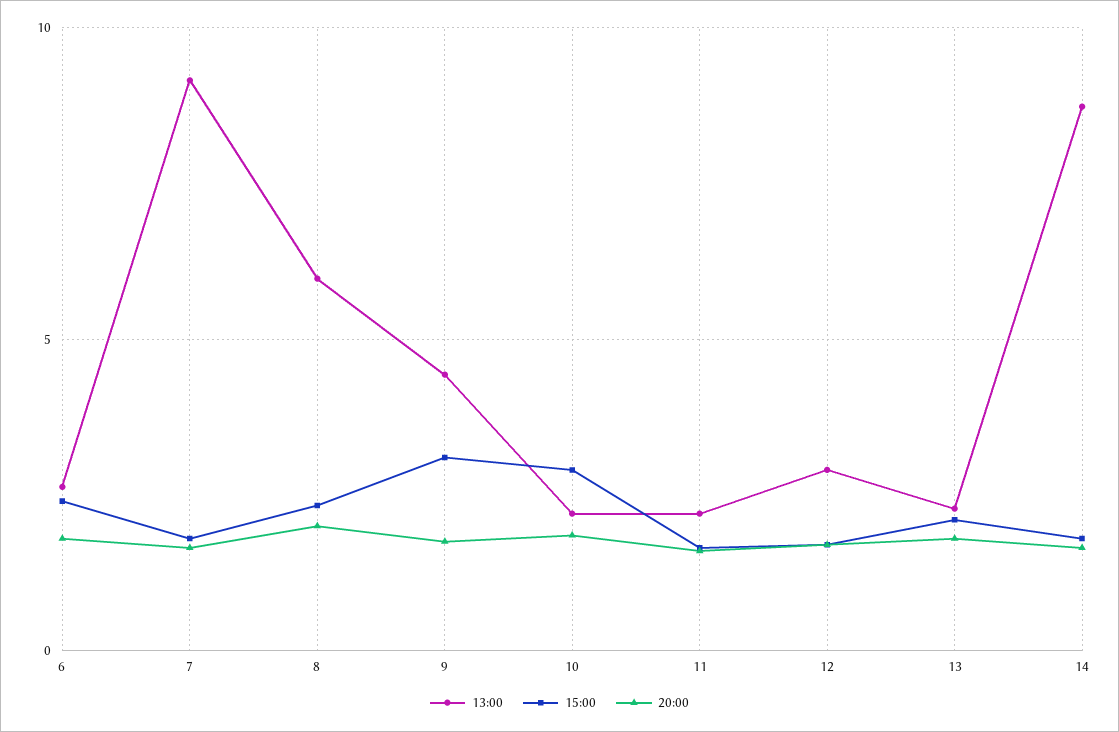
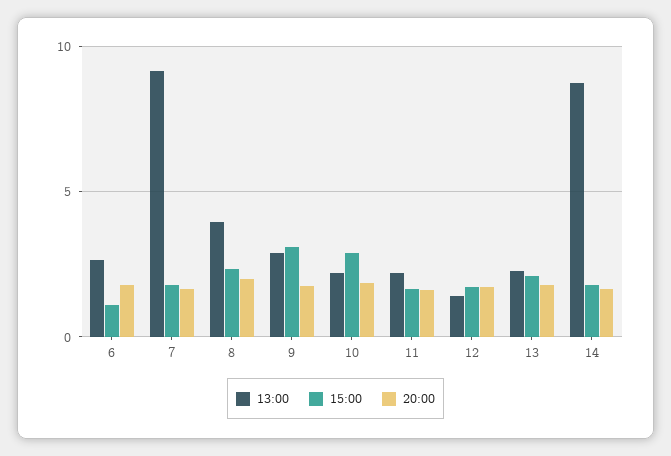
15:00, 6: 2.5 -> 1
13:00, 8: 6 -> 4
13:00, 9: 4.5 -> 3
13:00, 12: 3 -> 1.5

